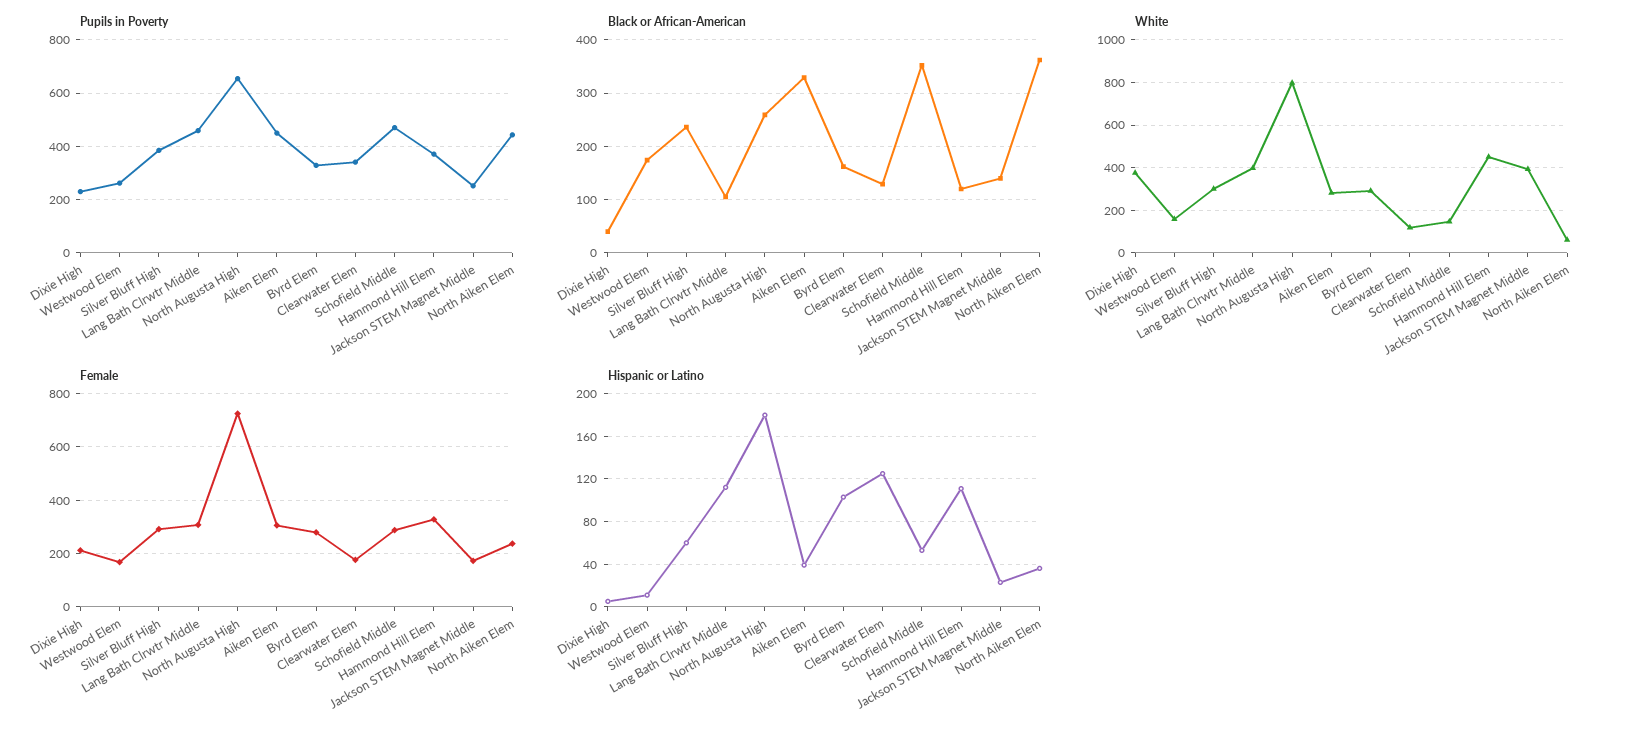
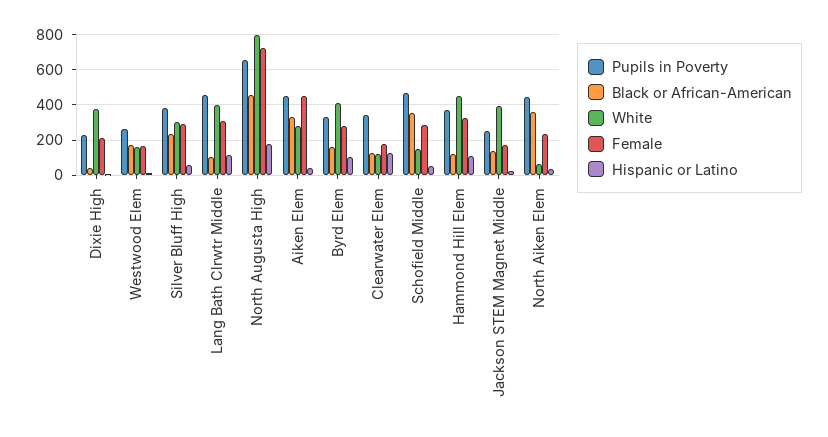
Black or African-American, North Augusta High: 260 -> 450
White, Byrd Elem: 300 -> 400
Female, Aiken Elem: 300 -> 450

